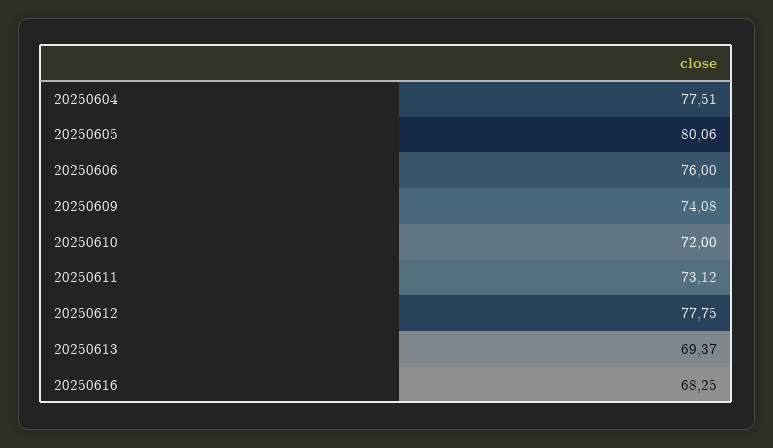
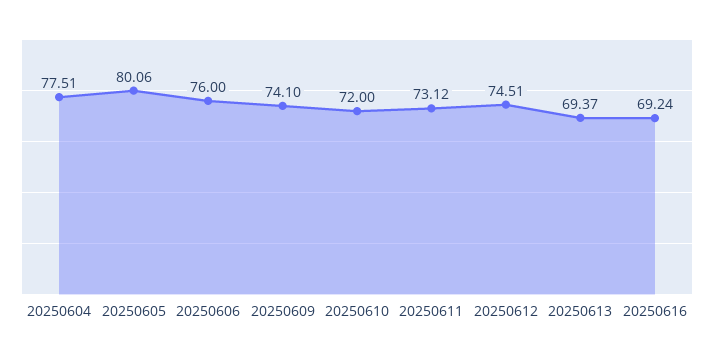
20250609: 74.08 -> 74.1
20250612: 77.75 -> 74.51
20250616: 68.25 -> 69.24

